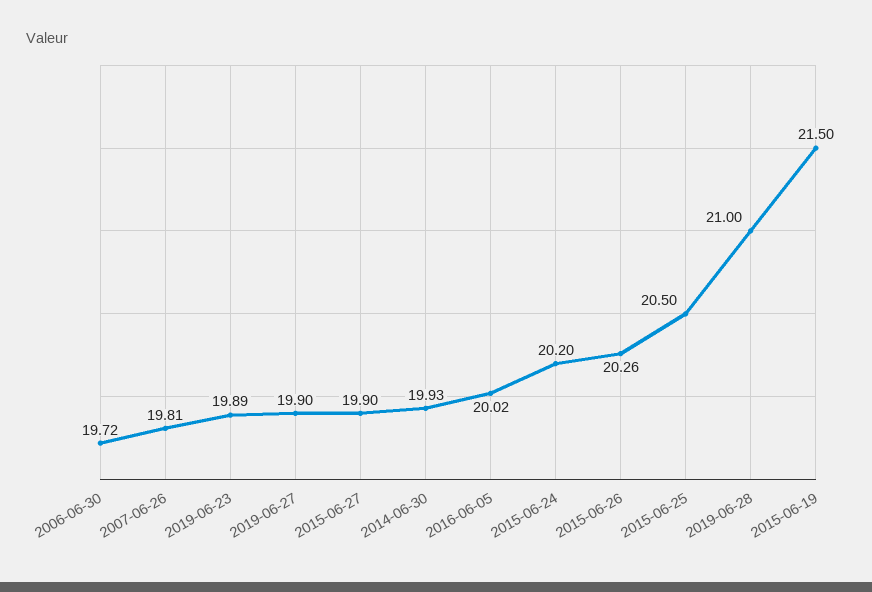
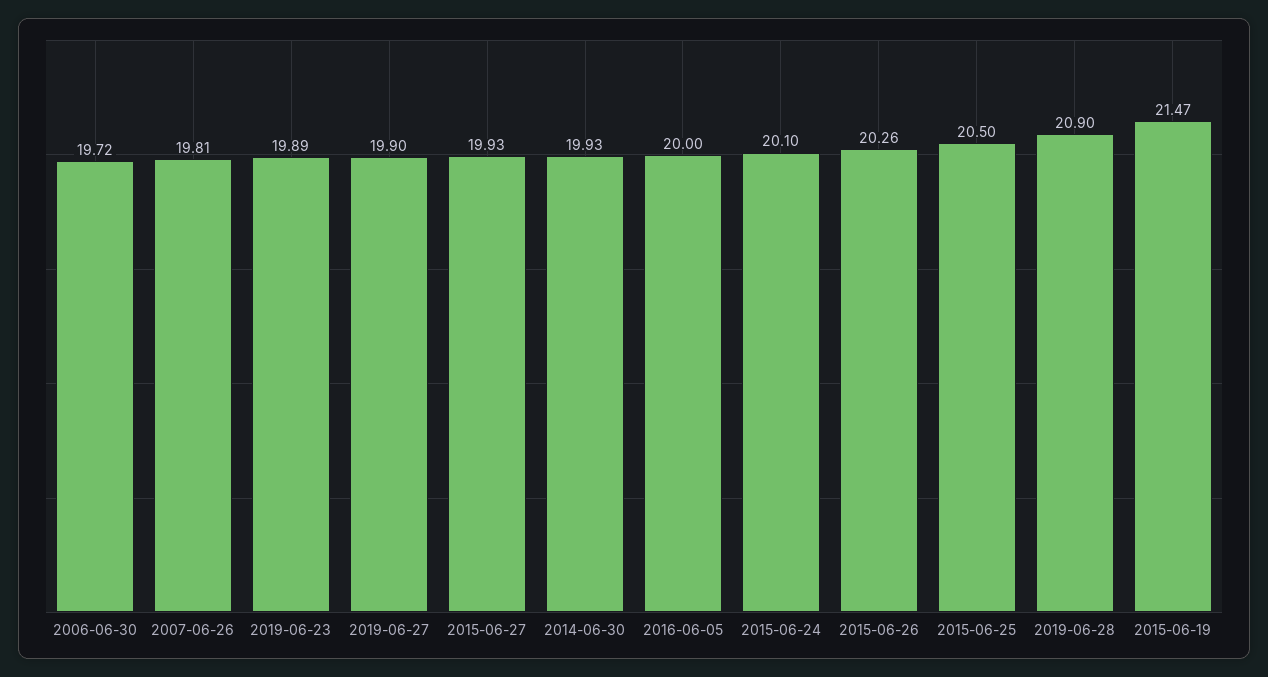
2015-06-27: 19.9 -> 19.93
2016-06-05: 20.02 -> 20
2015-06-24: 20.2 -> 20.1
2019-06-28: 21 -> 20.9
2015-06-19: 21.5 -> 21.47

